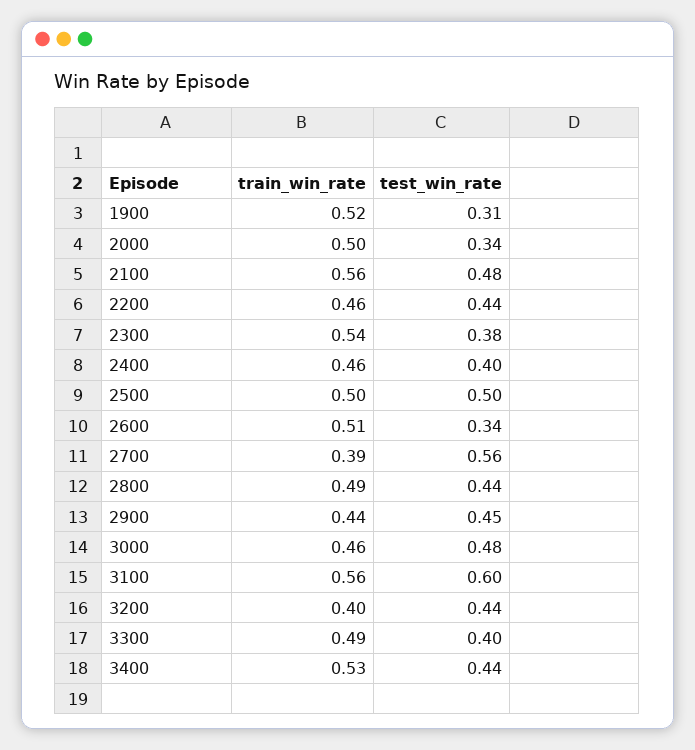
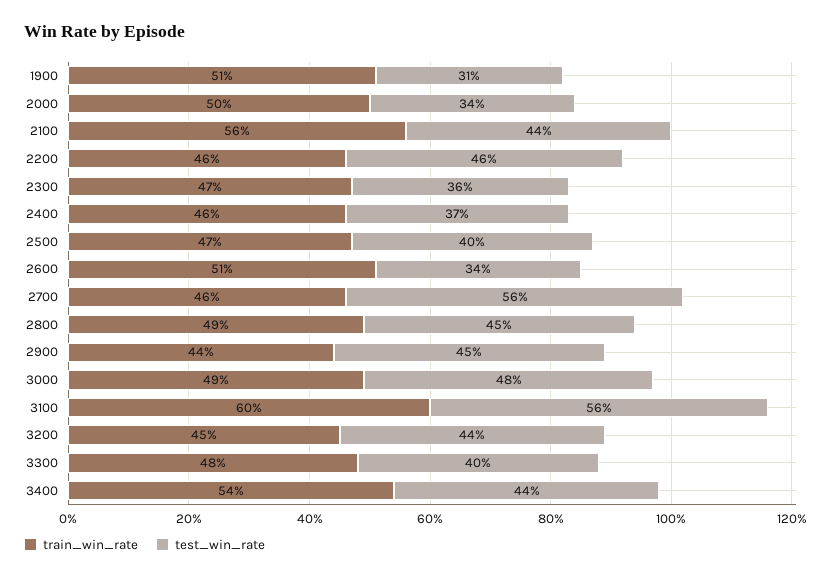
train_win_rate, 1900: 0.52 -> 0.51
test_win_rate, 2100: 0.48 -> 0.44
test_win_rate, 2200: 0.44 -> 0.46
train_win_rate, 2300: 0.54 -> 0.47
test_win_rate, 2300: 0.38 -> 0.36
test_win_rate, 2400: 0.4 -> 0.37
train_win_rate, 2500: 0.5 -> 0.47
test_win_rate, 2500: 0.5 -> 0.4
train_win_rate, 2700: 0.39 -> 0.46
test_win_rate, 2800: 0.44 -> 0.45
train_win_rate, 3000: 0.46 -> 0.49
train_win_rate, 3100: 0.56 -> 0.6
test_win_rate, 3100: 0.6 -> 0.56
train_win_rate, 3200: 0.4 -> 0.45
train_win_rate, 3300: 0.49 -> 0.48
train_win_rate, 3400: 0.53 -> 0.54

